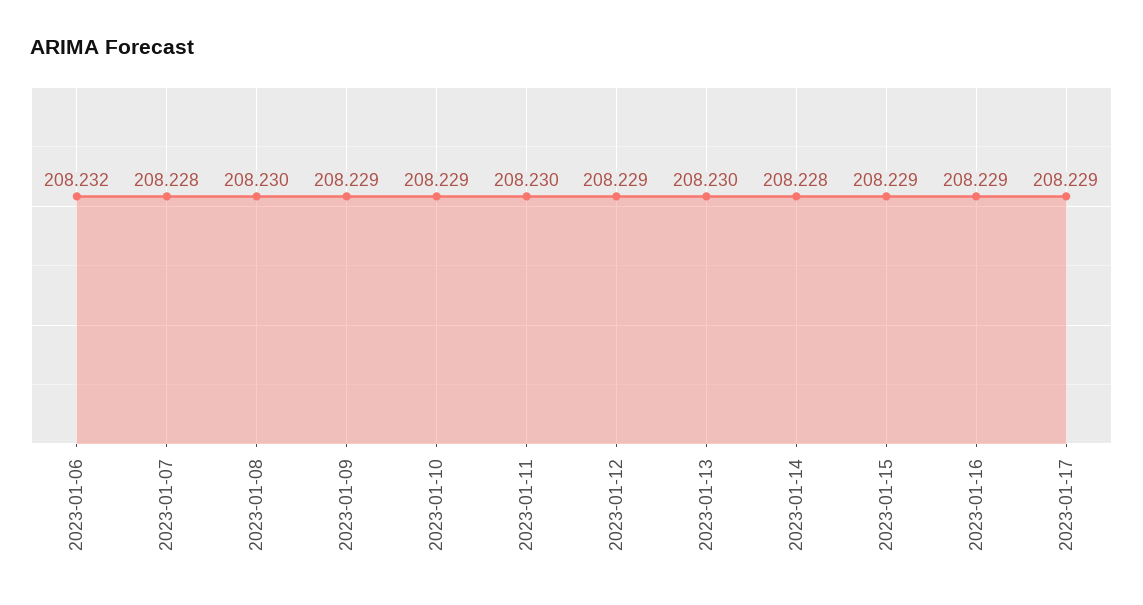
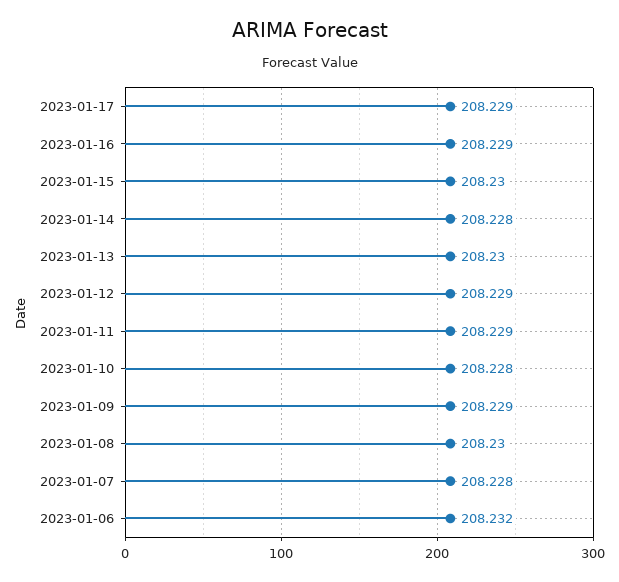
2023-01-10: 208.229 -> 208.228
2023-01-11: 208.23 -> 208.229
2023-01-15: 208.229 -> 208.23

